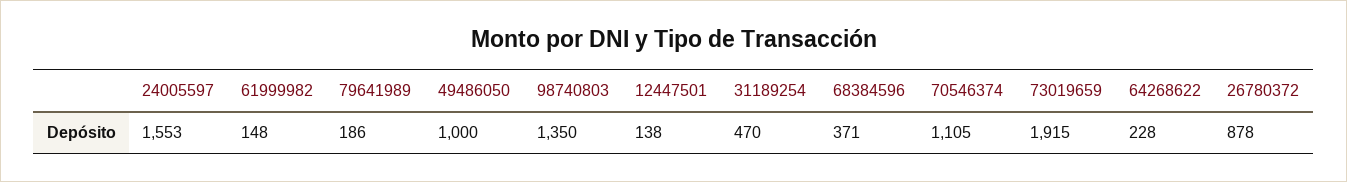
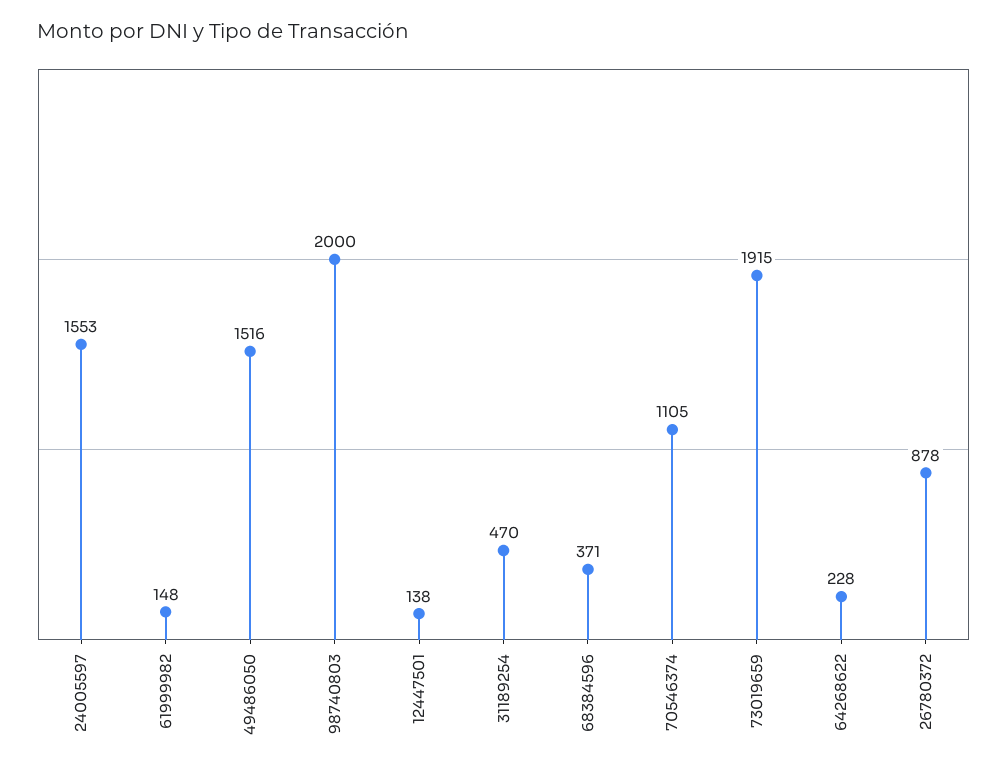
79641989: 186 -> none
49486050: 1000 -> 1516
98740803: 1350 -> 2000

